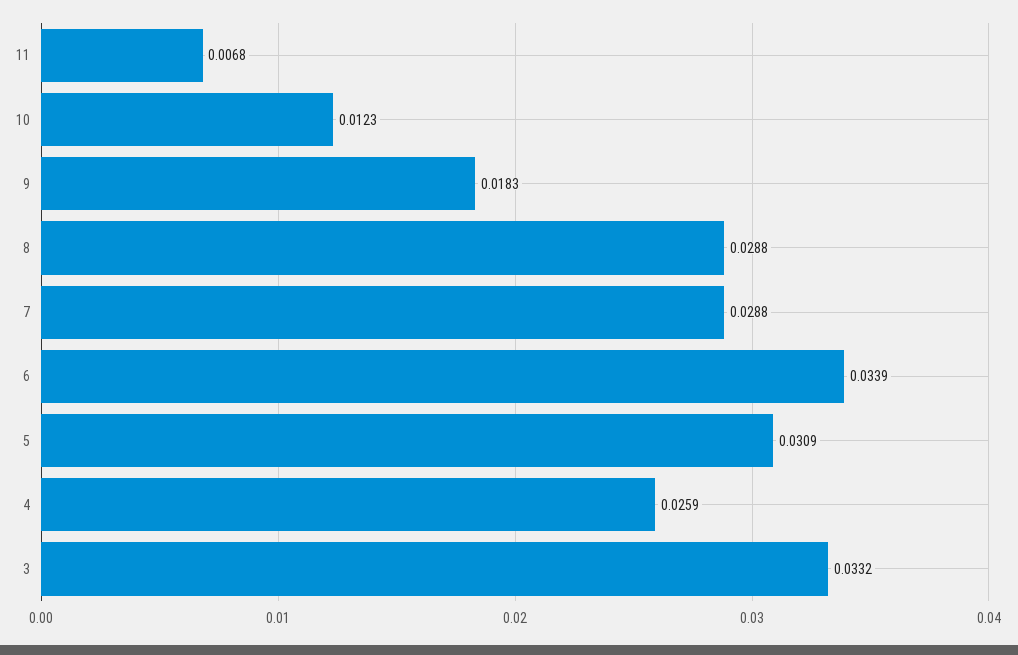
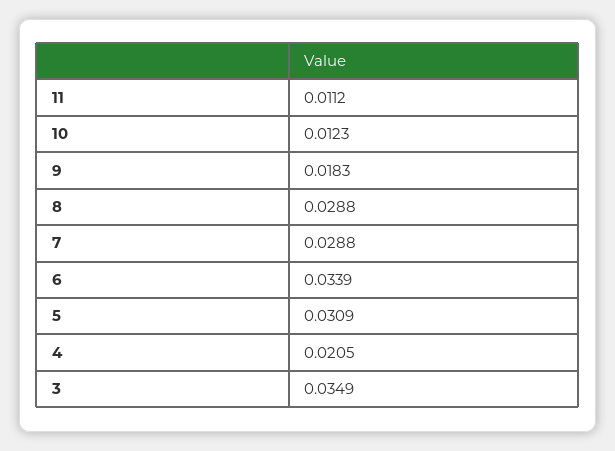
11: 0.0068 -> 0.0112
4: 0.0259 -> 0.0205
3: 0.0332 -> 0.0349

